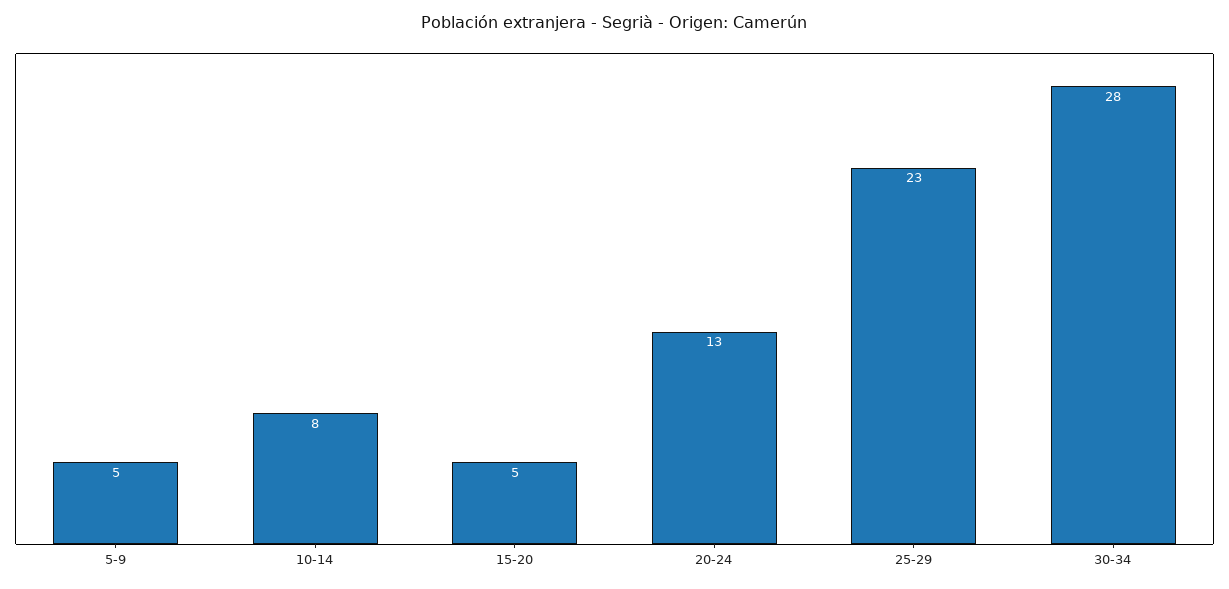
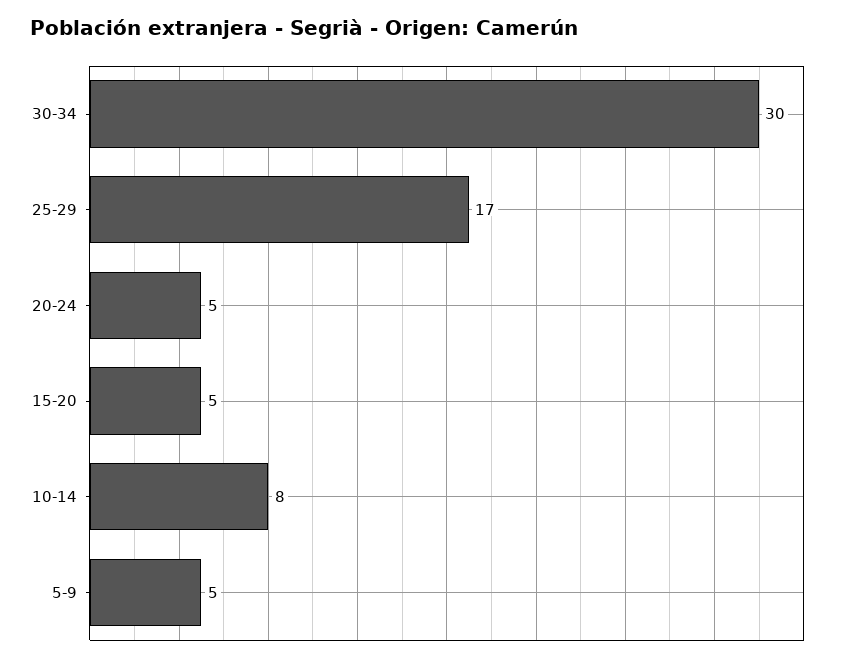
20-24: 13 -> 5
25-29: 23 -> 17
30-34: 28 -> 30

